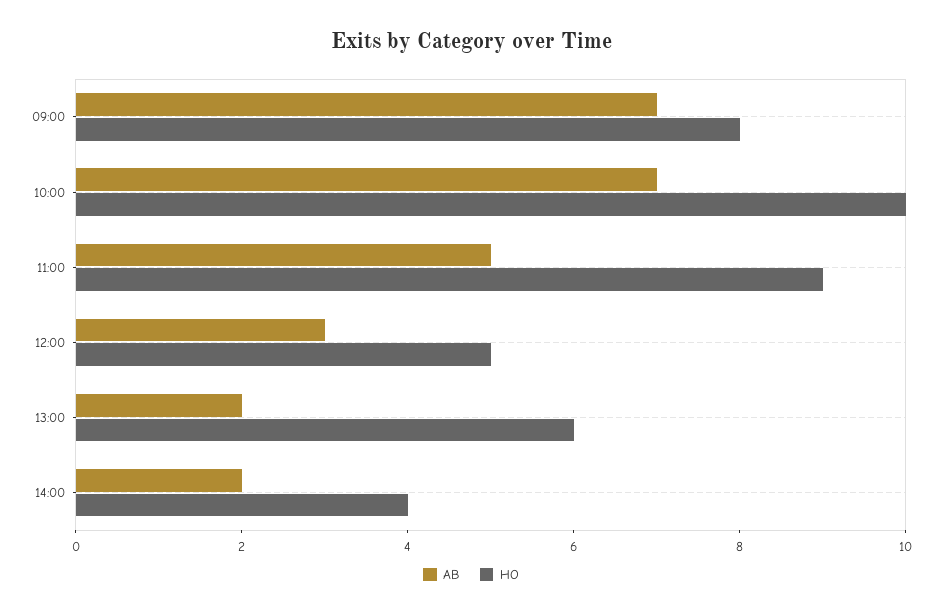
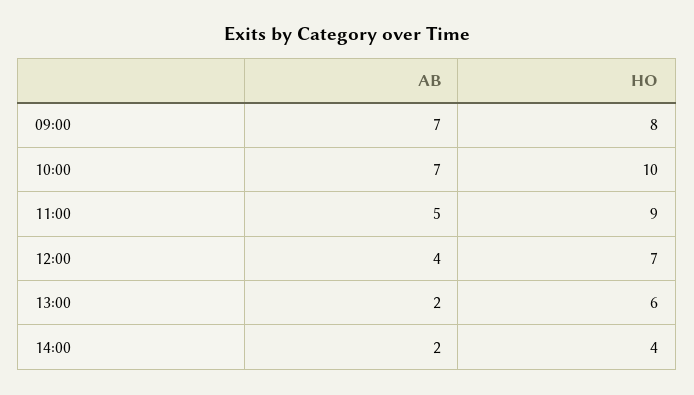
AB, 12:00: 3 -> 4
HO, 12:00: 5 -> 7

